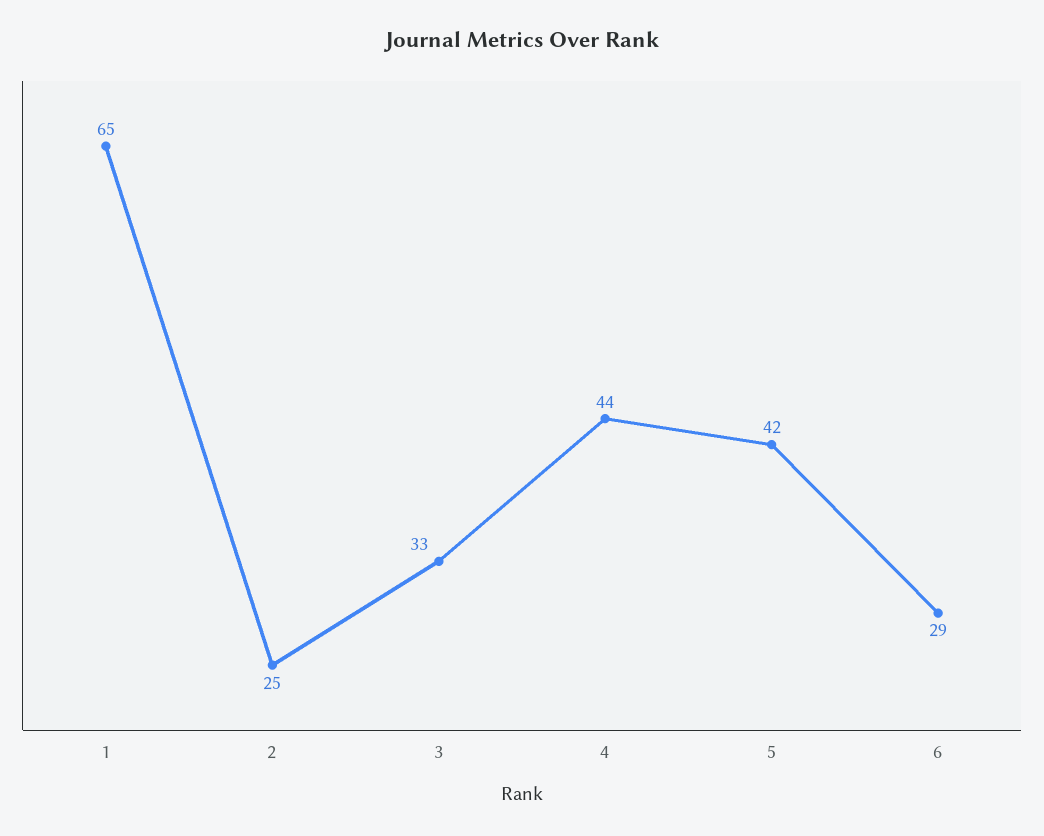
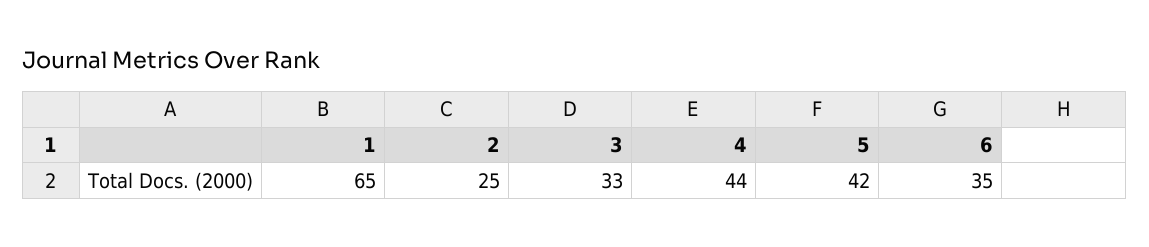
6: 29 -> 35

